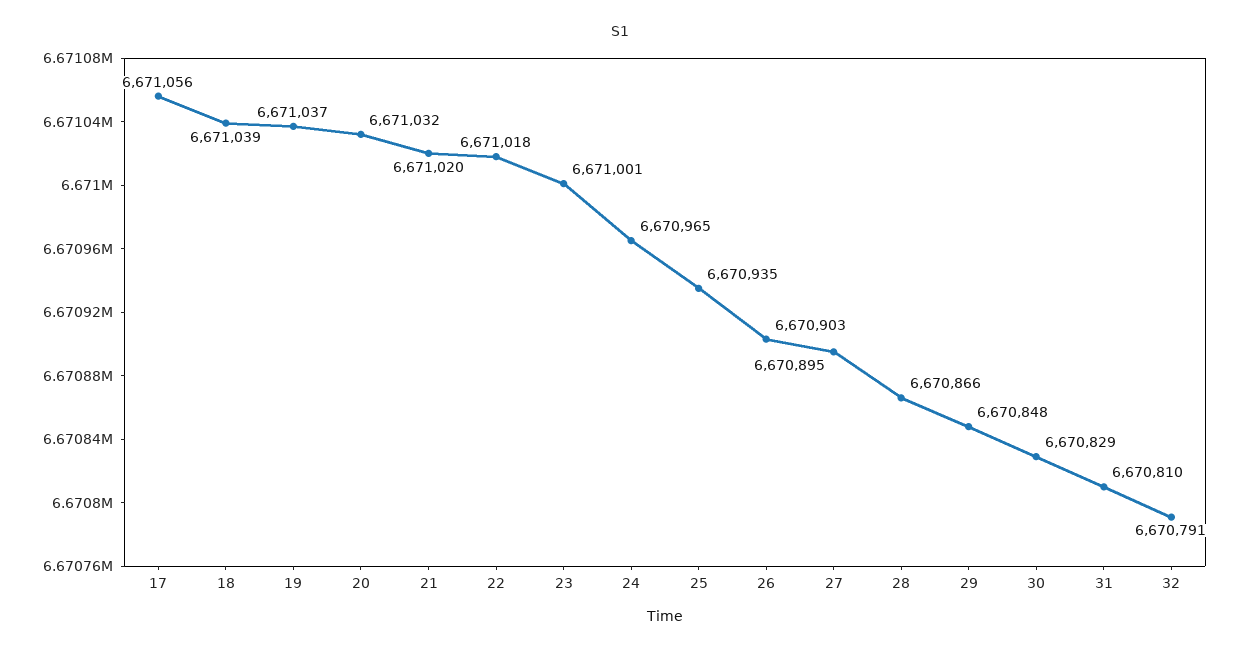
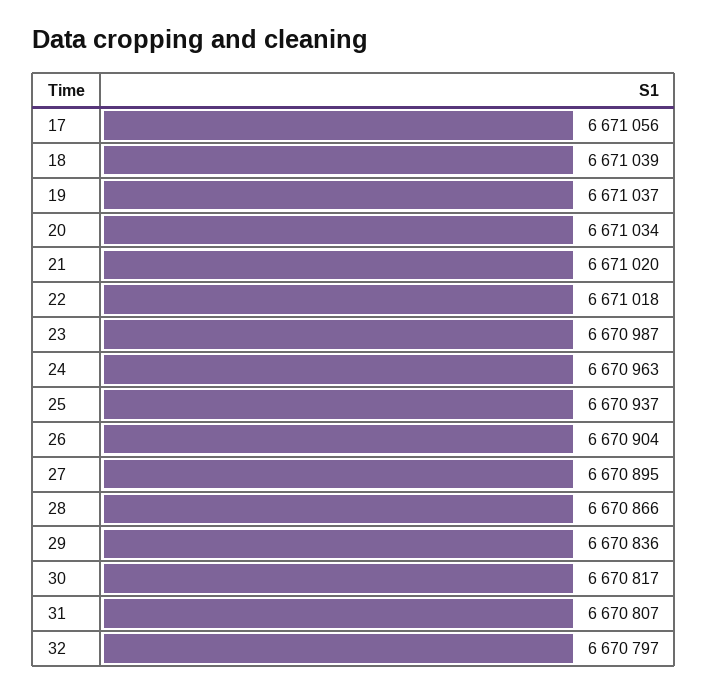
20: 6671032 -> 6671034
23: 6671001 -> 6670987
24: 6670965 -> 6670963
25: 6670935 -> 6670937
26: 6670903 -> 6670904
29: 6670848 -> 6670836
30: 6670829 -> 6670817
31: 6670810 -> 6670807
32: 6670791 -> 6670797

